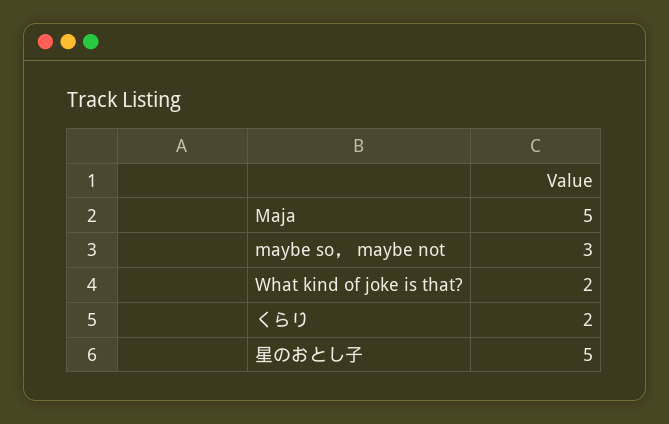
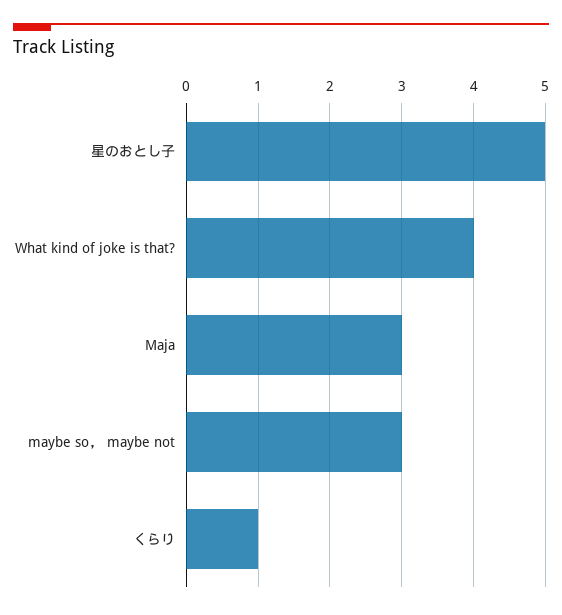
Maja: 5 -> 3
What kind of joke is that?: 2 -> 4
くらり: 2 -> 1

